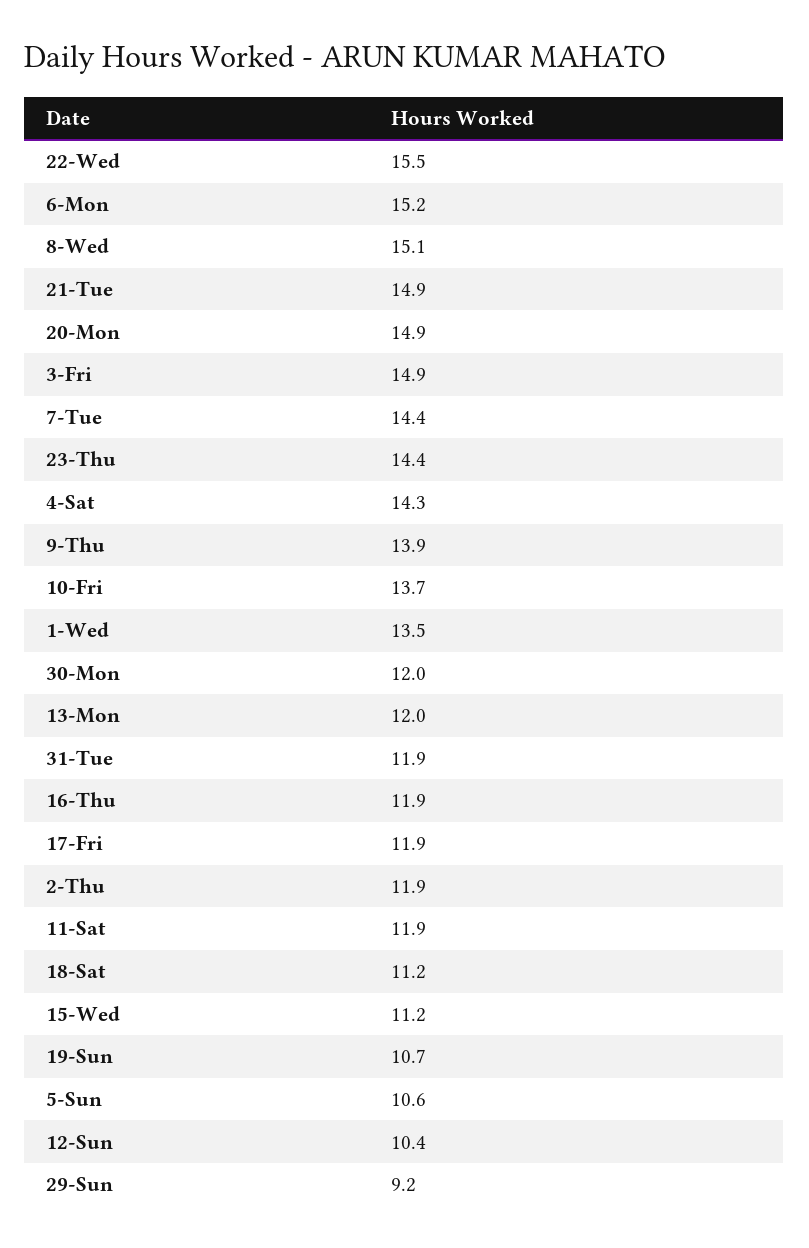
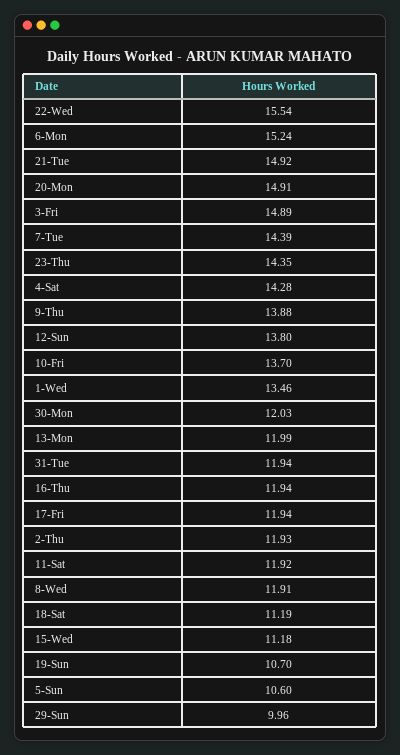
8-Wed: 15.1 -> 11.91
12-Sun: 10.4 -> 13.8
29-Sun: 9.2 -> 9.96

